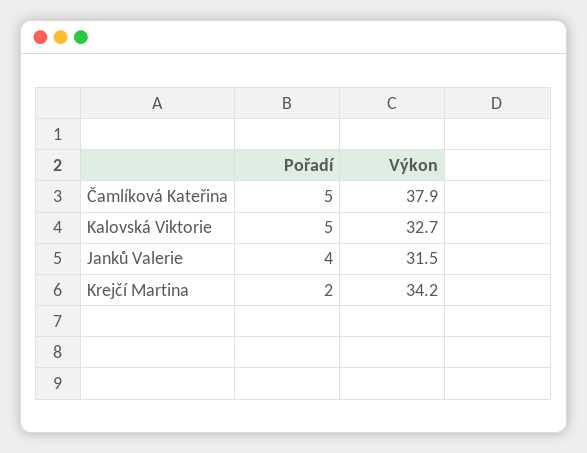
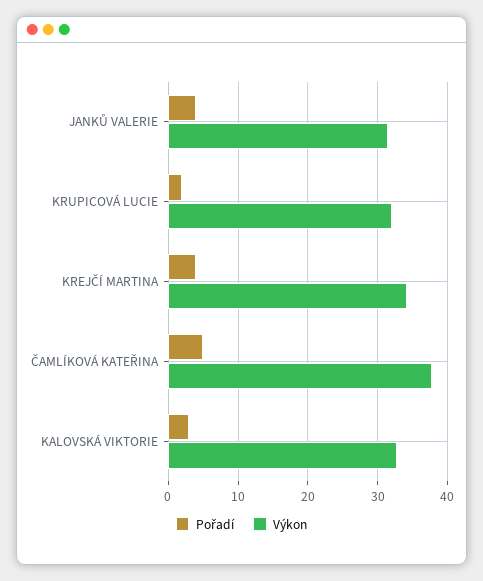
Pořadí, Kalovská Viktorie: 5 -> 3
Pořadí, Krejčí Martina: 2 -> 4
Pořadí, KRUPICOVÁ LUCIE: none -> 2
Výkon, KRUPICOVÁ LUCIE: none -> 32

